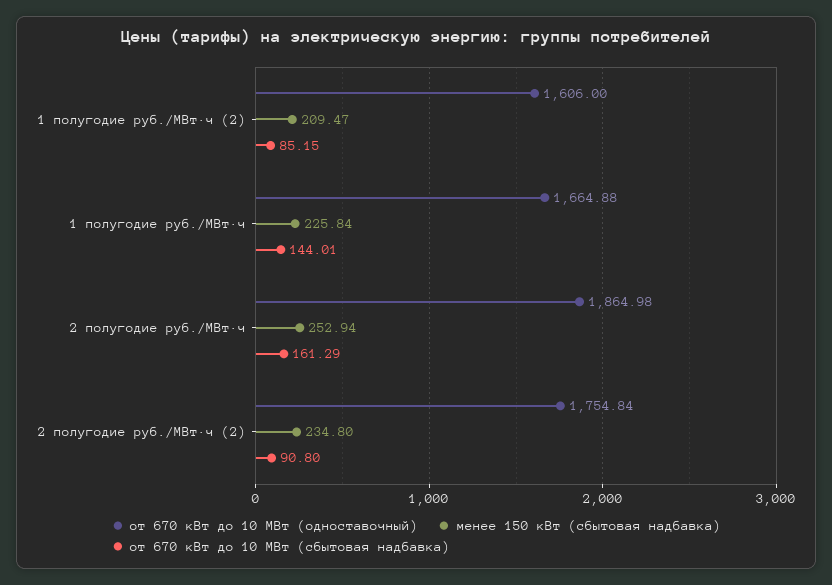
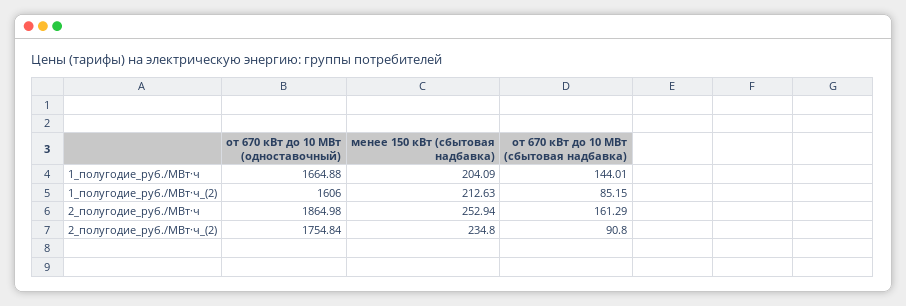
менее 150 кВт (сбытовая надбавка), 1 полугодие руб./МВт·ч (2): 209.47 -> 212.63
менее 150 кВт (сбытовая надбавка), 1 полугодие руб./МВт·ч: 225.84 -> 204.09

